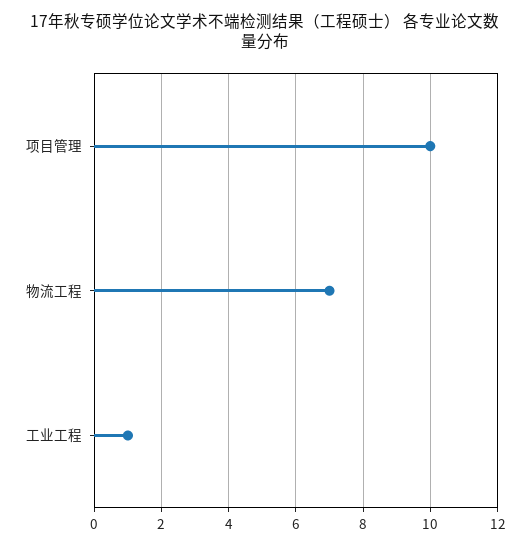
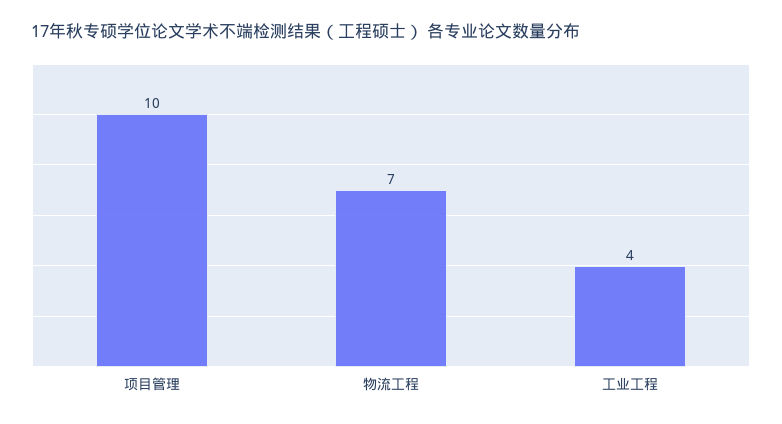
工业工程: 1 -> 4

